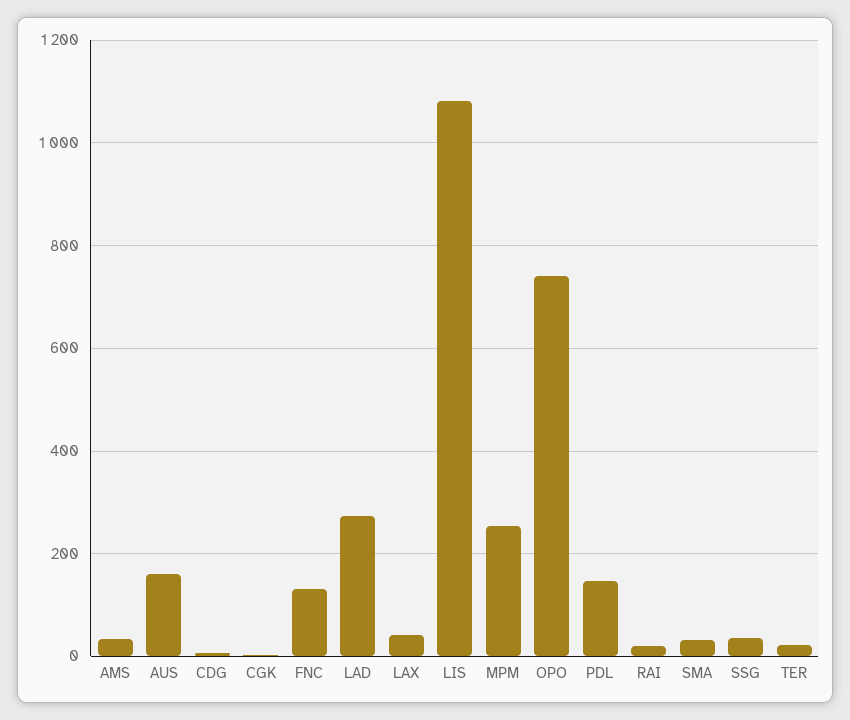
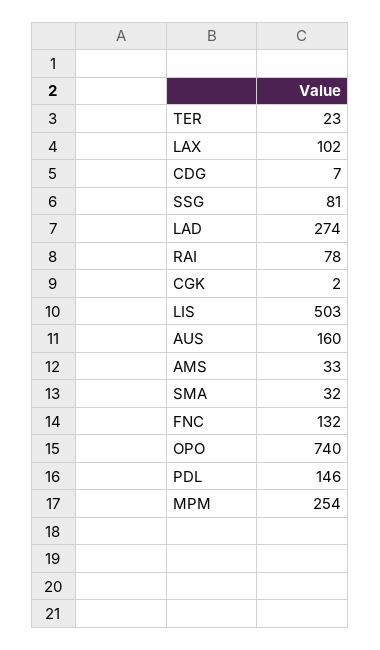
LAX: 40 -> 102
LIS: 1080 -> 503
RAI: 20 -> 78
SSG: 40 -> 81

